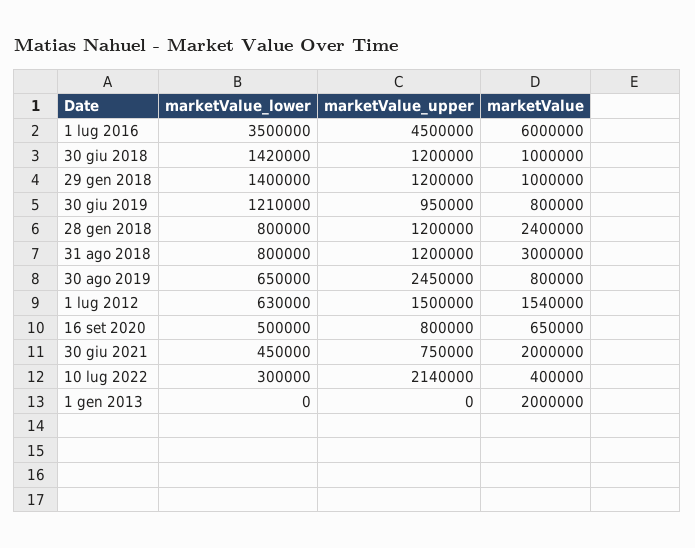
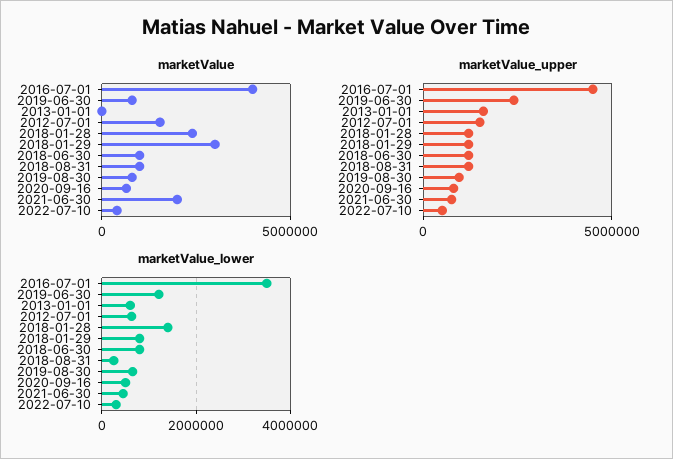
marketValue, 1 lug 2016: 6000000 -> 4000000
marketValue_lower, 30 giu 2018: 1420000 -> 800000
marketValue_lower, 29 gen 2018: 1400000 -> 800000
marketValue, 29 gen 2018: 1000000 -> 3000000
marketValue_upper, 30 giu 2019: 950000 -> 2500000
marketValue_lower, 28 gen 2018: 800000 -> 1400000
marketValue_lower, 31 ago 2018: 800000 -> 200000
marketValue, 31 ago 2018: 3000000 -> 1000000
marketValue_upper, 30 ago 2019: 2450000 -> 1000000
marketValue_upper, 10 lug 2022: 2140000 -> 500000
marketValue_lower, 1 gen 2013: 0 -> 600000
marketValue_upper, 1 gen 2013: 0 -> 1500000
marketValue, 1 gen 2013: 2000000 -> 0

